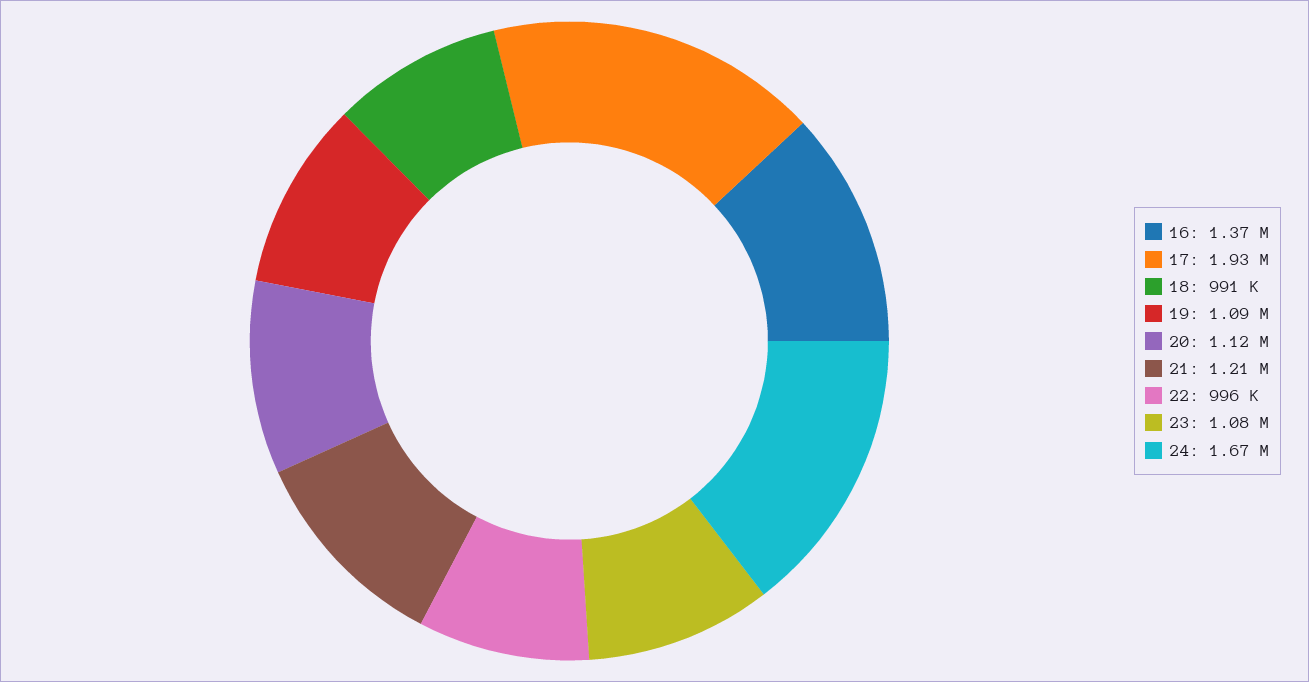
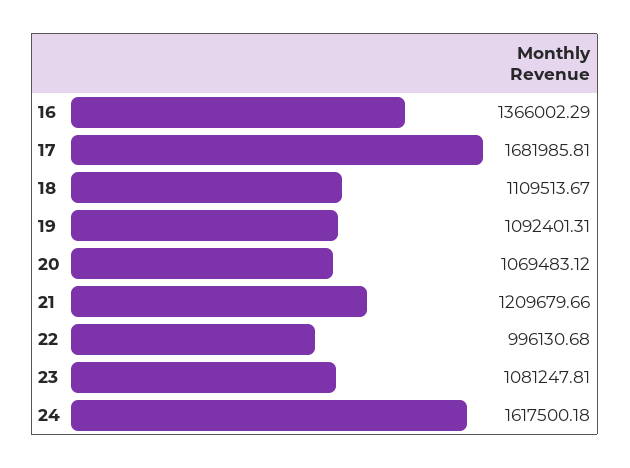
17: 1930000 -> 1681985.81
18: 991000 -> 1109513.67
20: 1120000 -> 1069483.12
24: 1670000 -> 1617500.18

